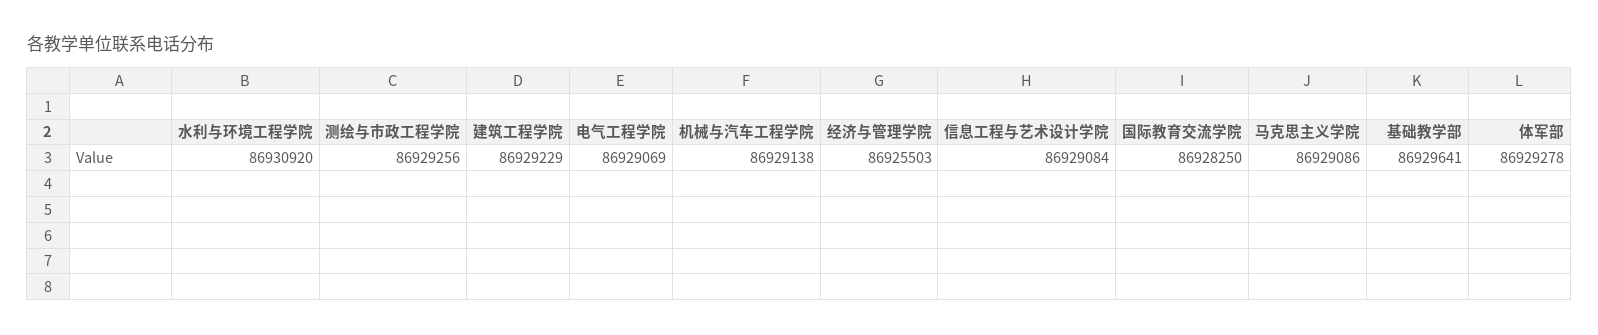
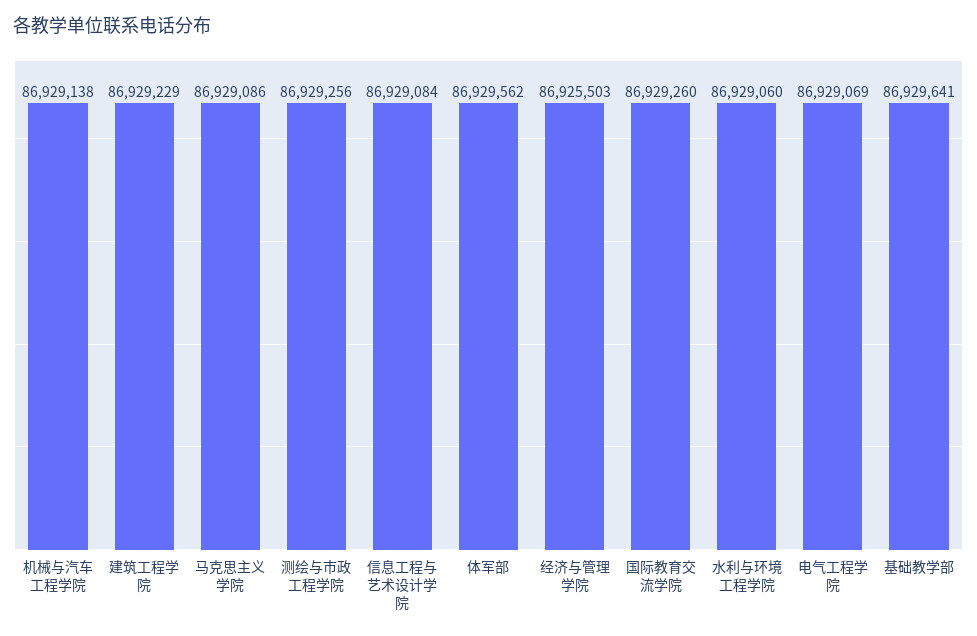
水利与环境工程学院: 86930920 -> 86929060
国际教育交流学院: 86928250 -> 86929260
体军部: 86929278 -> 86929562

